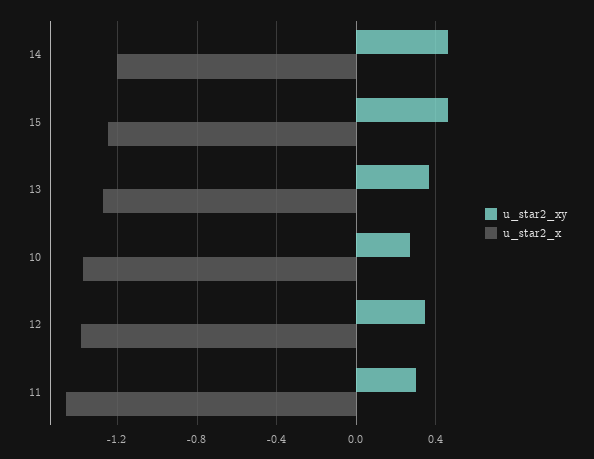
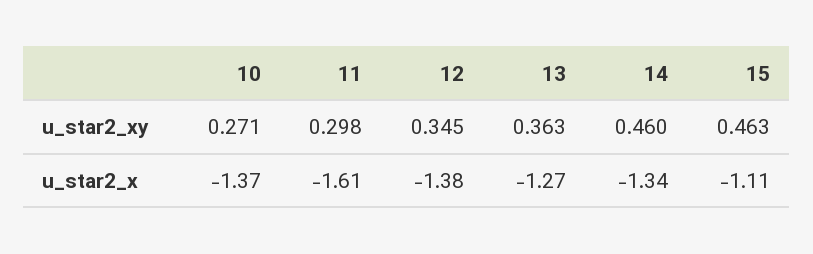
u_star2_x, 14: -1.2 -> -1.34
u_star2_x, 15: -1.25 -> -1.11
u_star2_x, 11: -1.45 -> -1.61

